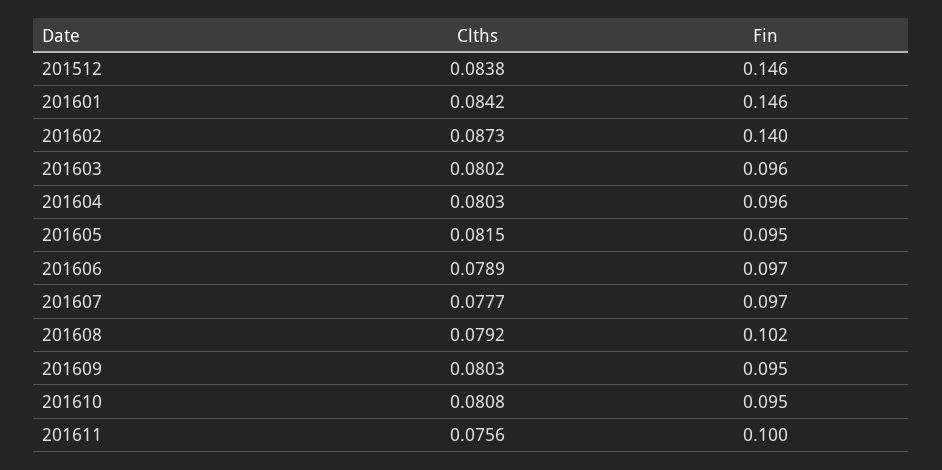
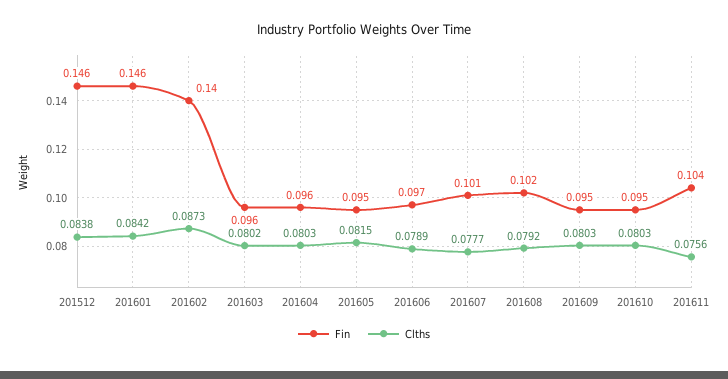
Fin, 201607: 0.097 -> 0.101
Clths, 201610: 0.0808 -> 0.0803
Fin, 201611: 0.1 -> 0.104

